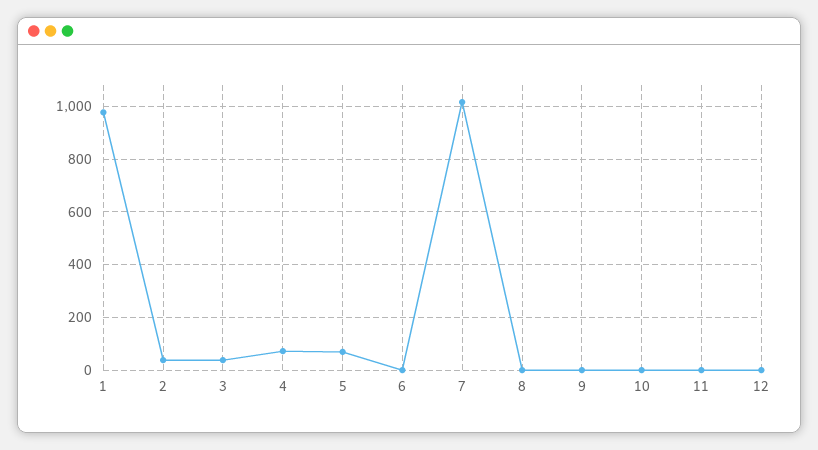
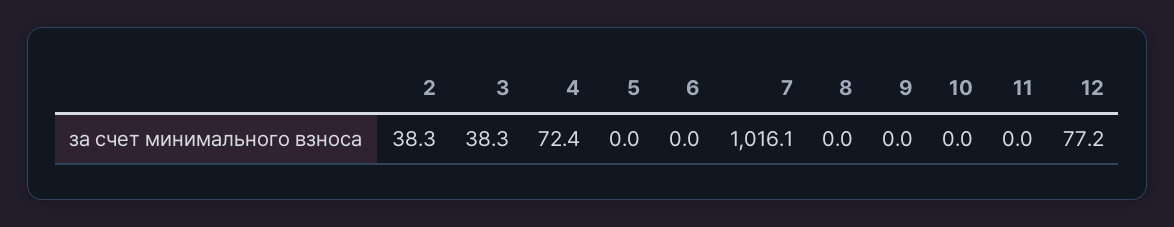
1: 975 -> none
5: 75 -> 0
12: 0 -> 77.2

